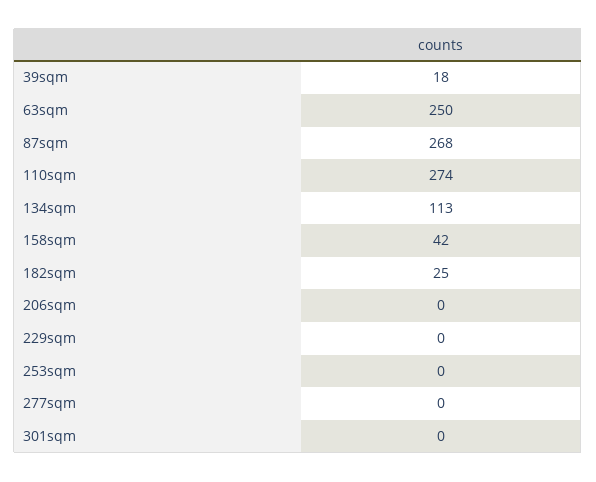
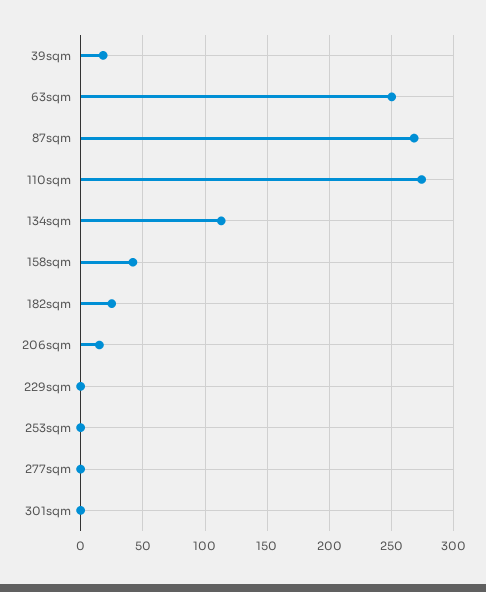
206sqm: 0 -> 15

